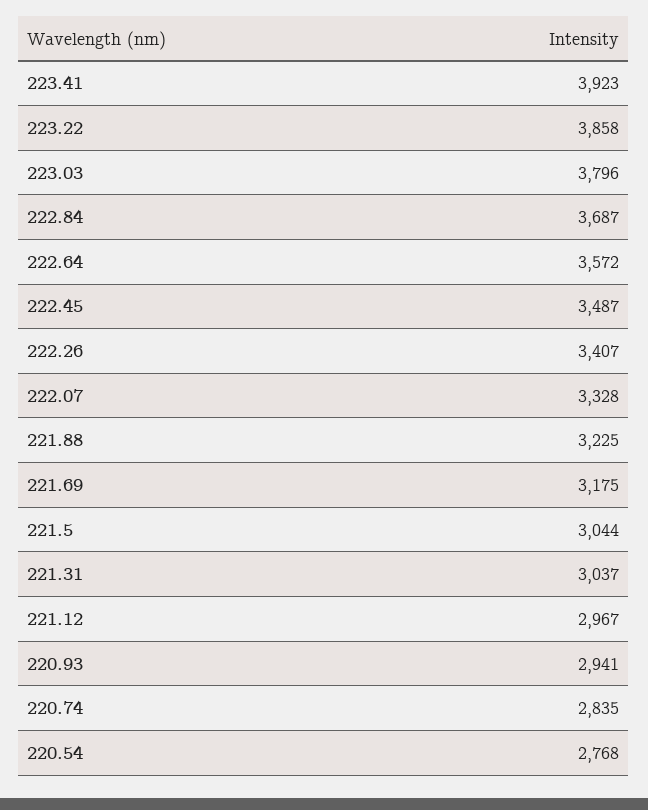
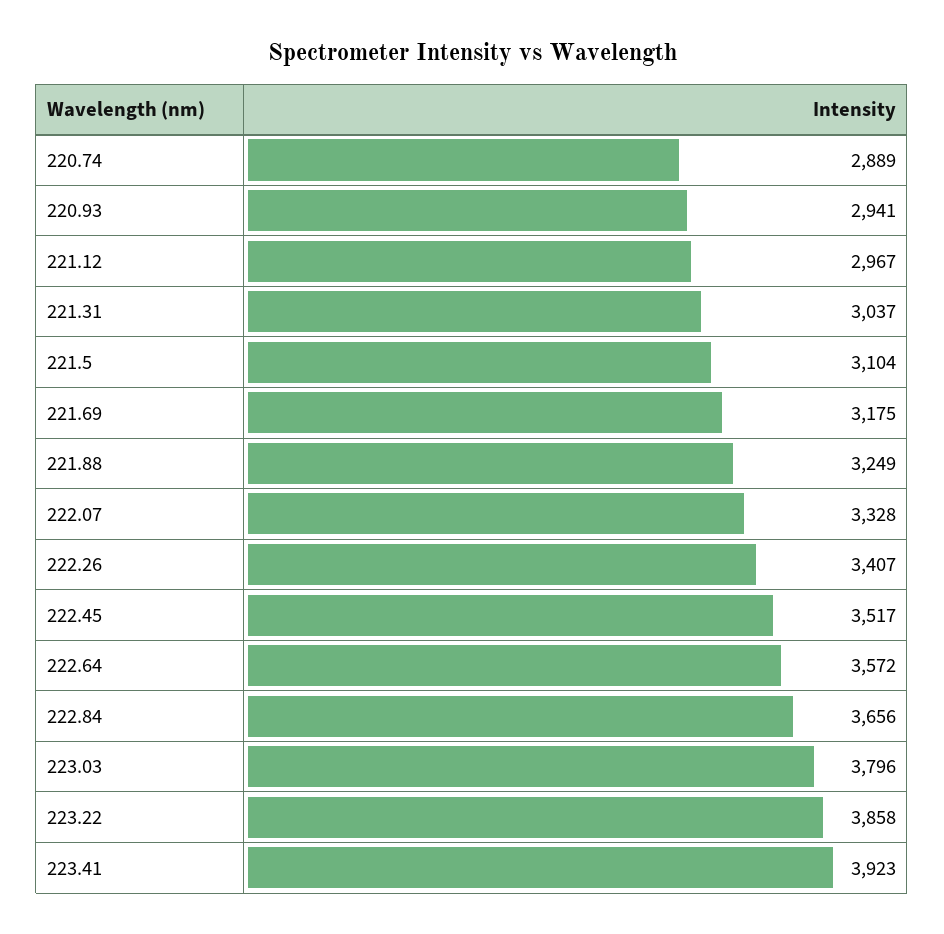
222.84: 3687 -> 3656
222.45: 3487 -> 3517
221.88: 3225 -> 3249
221.5: 3044 -> 3104
220.74: 2835 -> 2889
220.54: 2768 -> none

